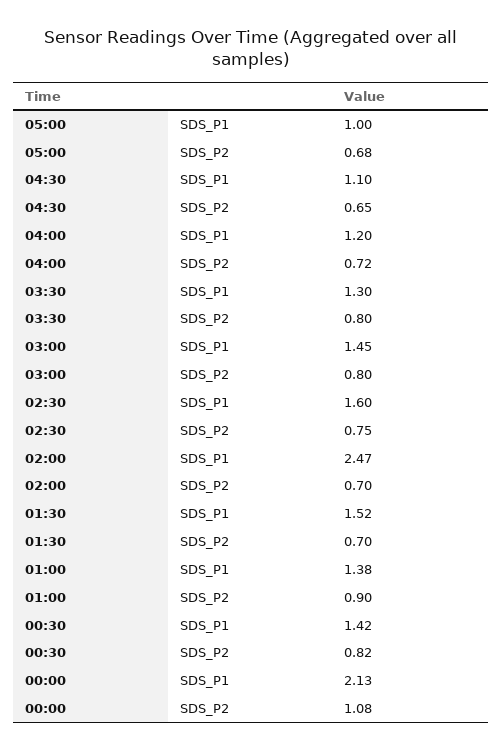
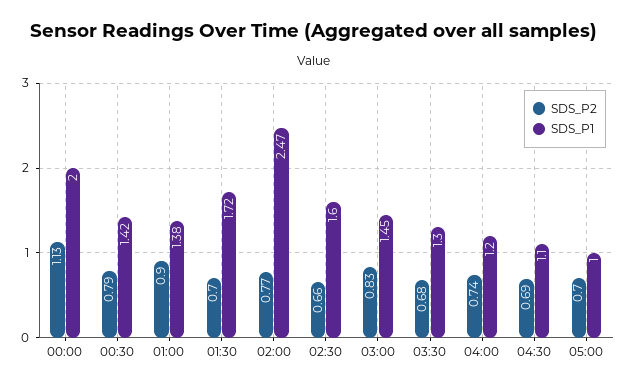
SDS_P2, 05:00: 0.68 -> 0.7
SDS_P2, 04:30: 0.65 -> 0.69
SDS_P2, 04:00: 0.72 -> 0.74
SDS_P2, 03:30: 0.8 -> 0.68
SDS_P2, 03:00: 0.8 -> 0.83
SDS_P2, 02:30: 0.75 -> 0.66
SDS_P2, 02:00: 0.7 -> 0.77
SDS_P1, 01:30: 1.52 -> 1.72
SDS_P2, 00:30: 0.82 -> 0.79
SDS_P1, 00:00: 2.13 -> 2
SDS_P2, 00:00: 1.08 -> 1.13

